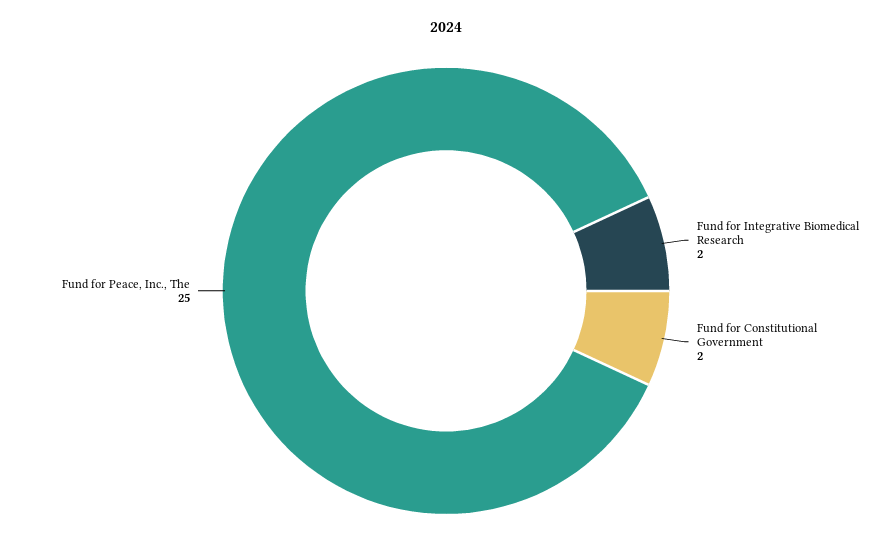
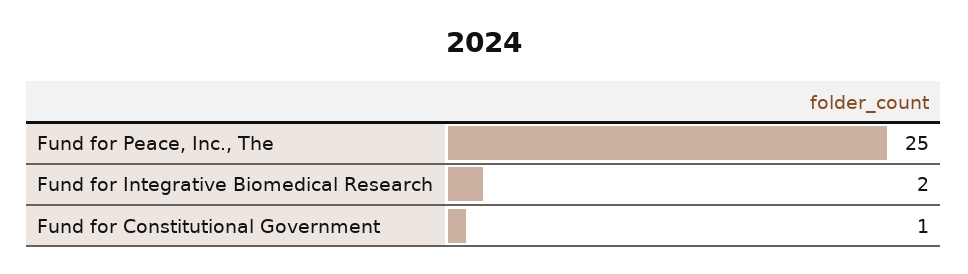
Fund for Constitutional Government: 2 -> 1

